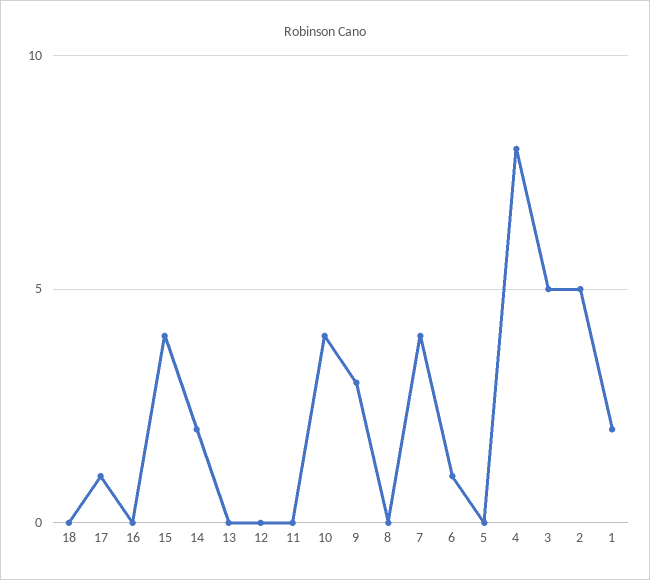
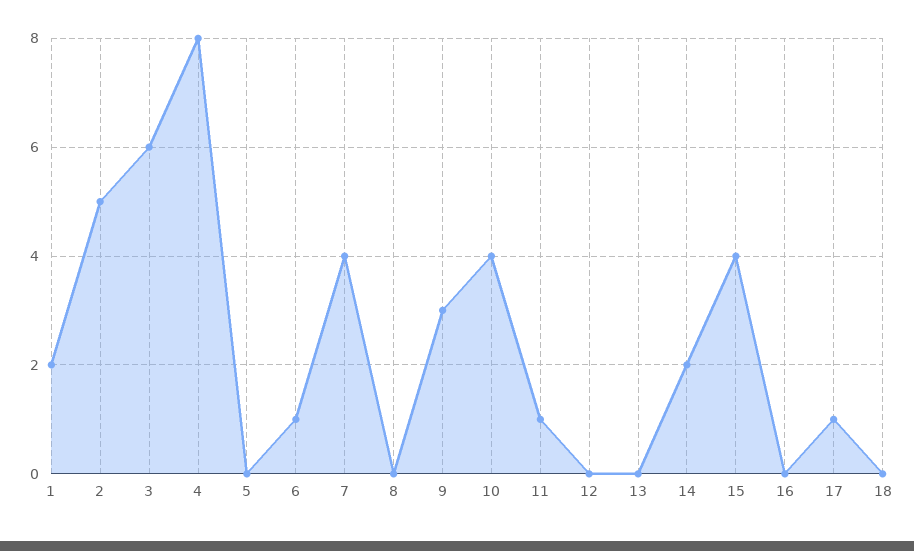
11: 0 -> 1
3: 5 -> 6

